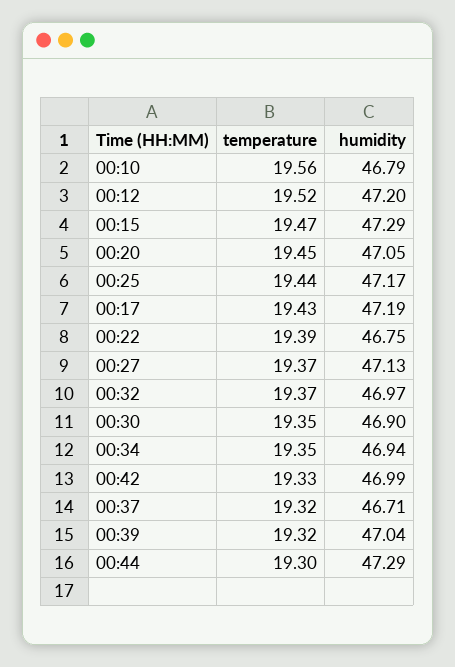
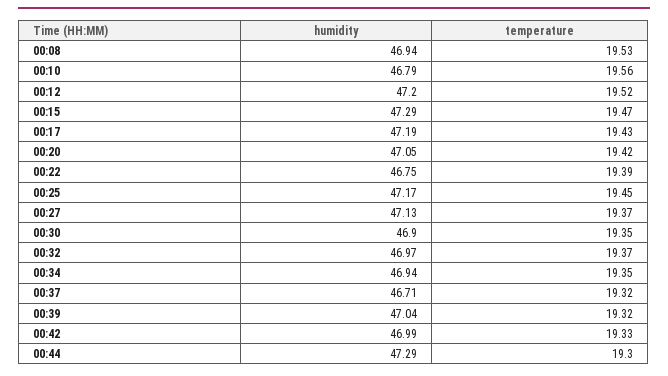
temperature, 00:20: 19.45 -> 19.42
temperature, 00:25: 19.44 -> 19.45
humidity, 00:08: none -> 46.94
temperature, 00:08: none -> 19.53

